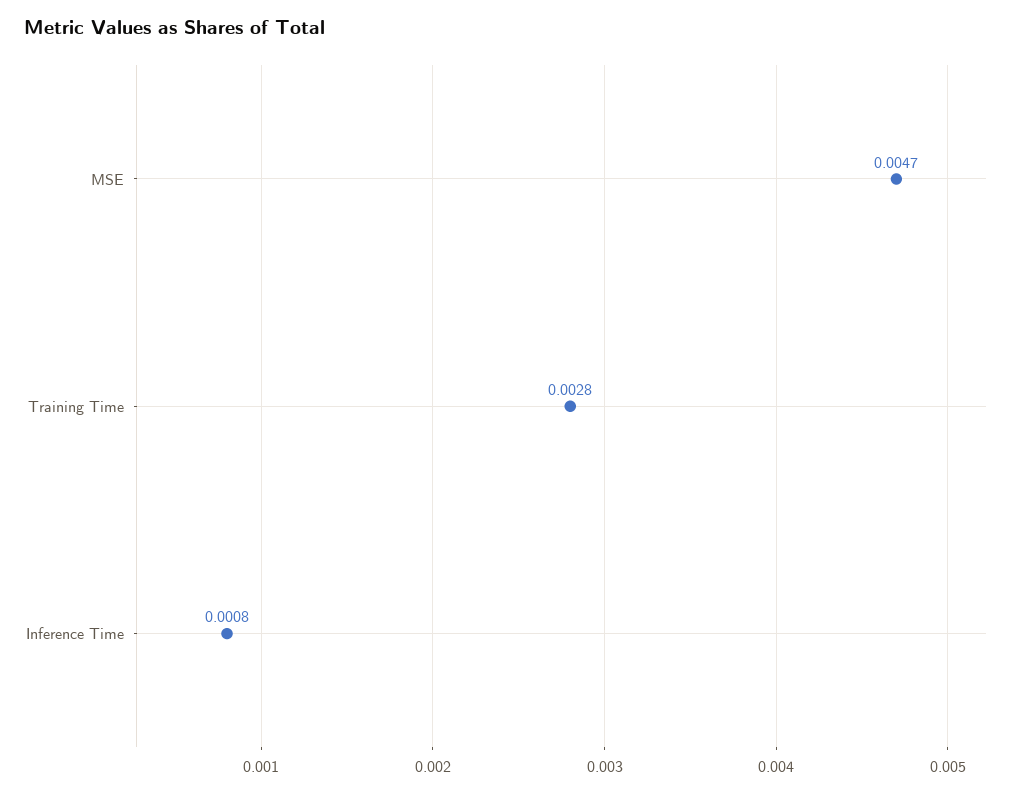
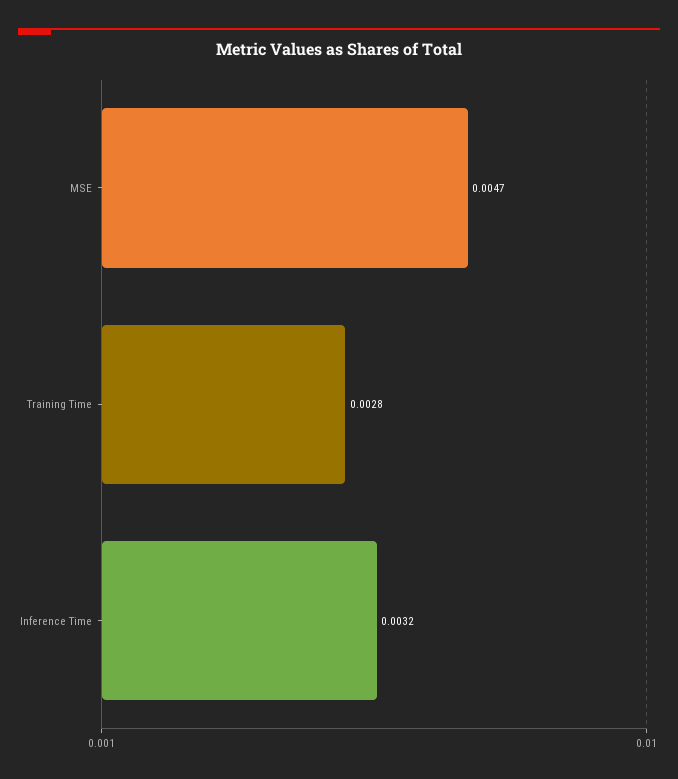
Inference Time: 0.0008 -> 0.0032

